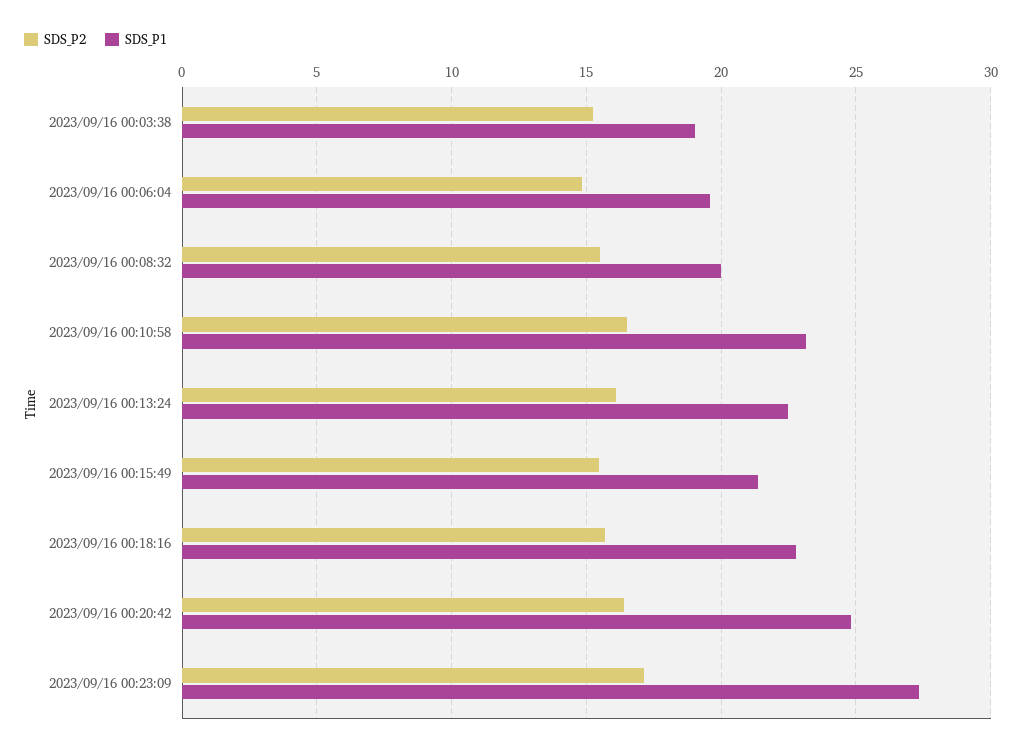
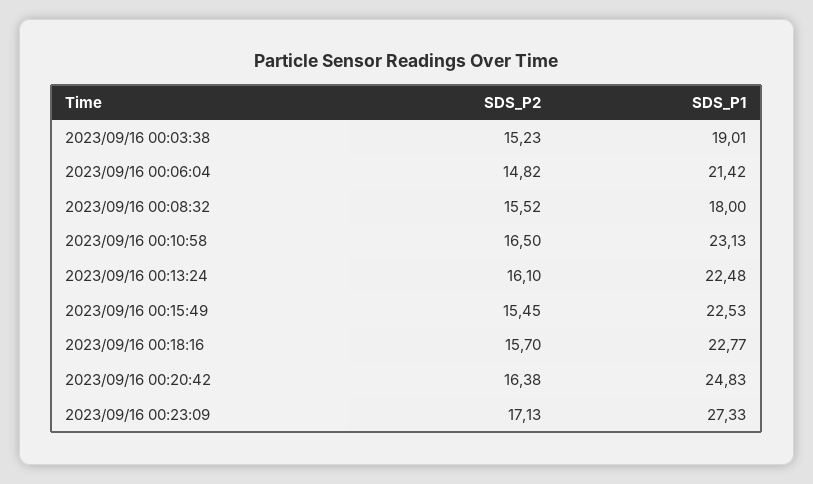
SDS_P1, 2023/09/16 00:06:04: 19.5 -> 21.42
SDS_P1, 2023/09/16 00:08:32: 20 -> 18
SDS_P1, 2023/09/16 00:15:49: 21.5 -> 22.53

